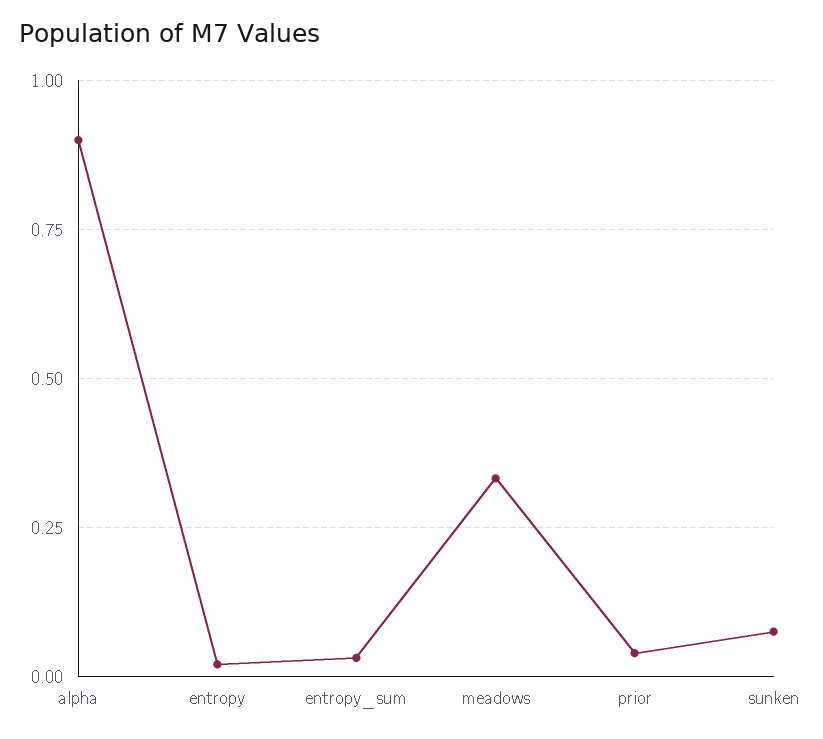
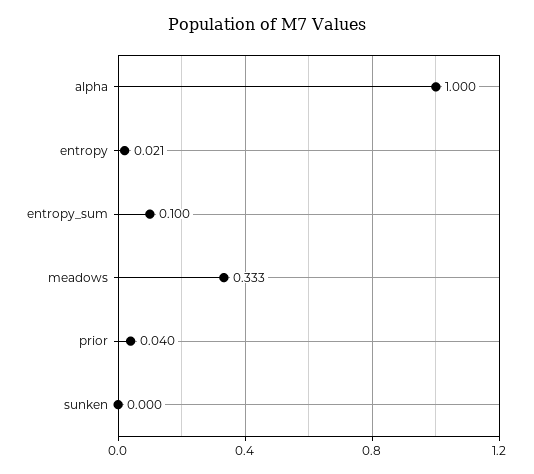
alpha: 0.9 -> 1
entropy_sum: 0.025 -> 0.1
sunken: 0.075 -> 0

